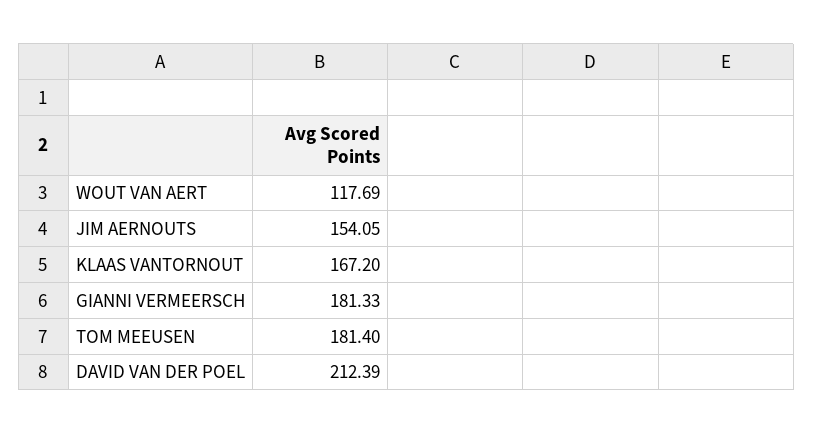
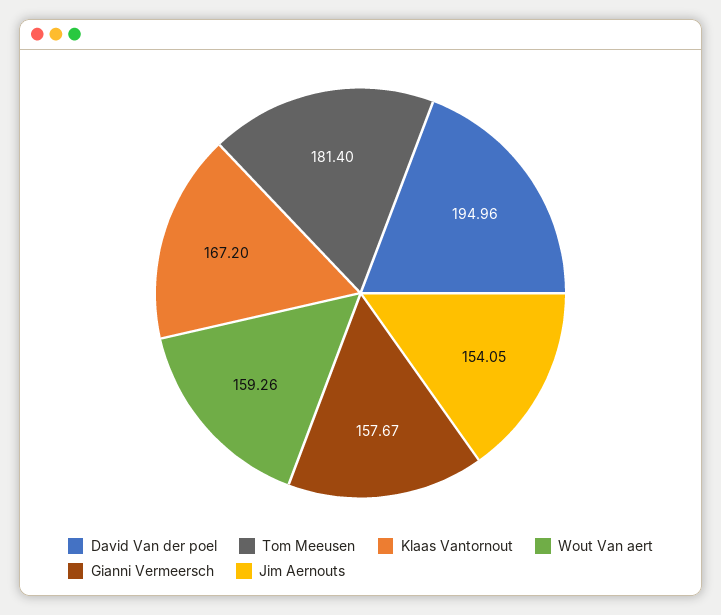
WOUT VAN AERT: 117.69 -> 159.26
GIANNI VERMEERSCH: 181.33 -> 157.67
DAVID VAN DER POEL: 212.39 -> 194.96

